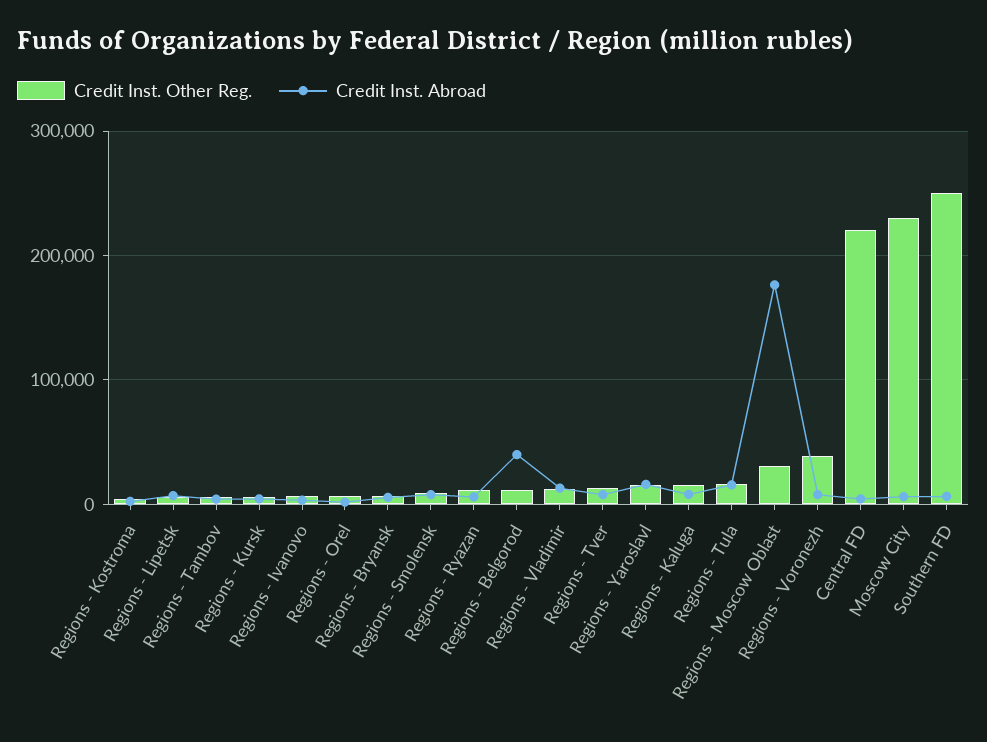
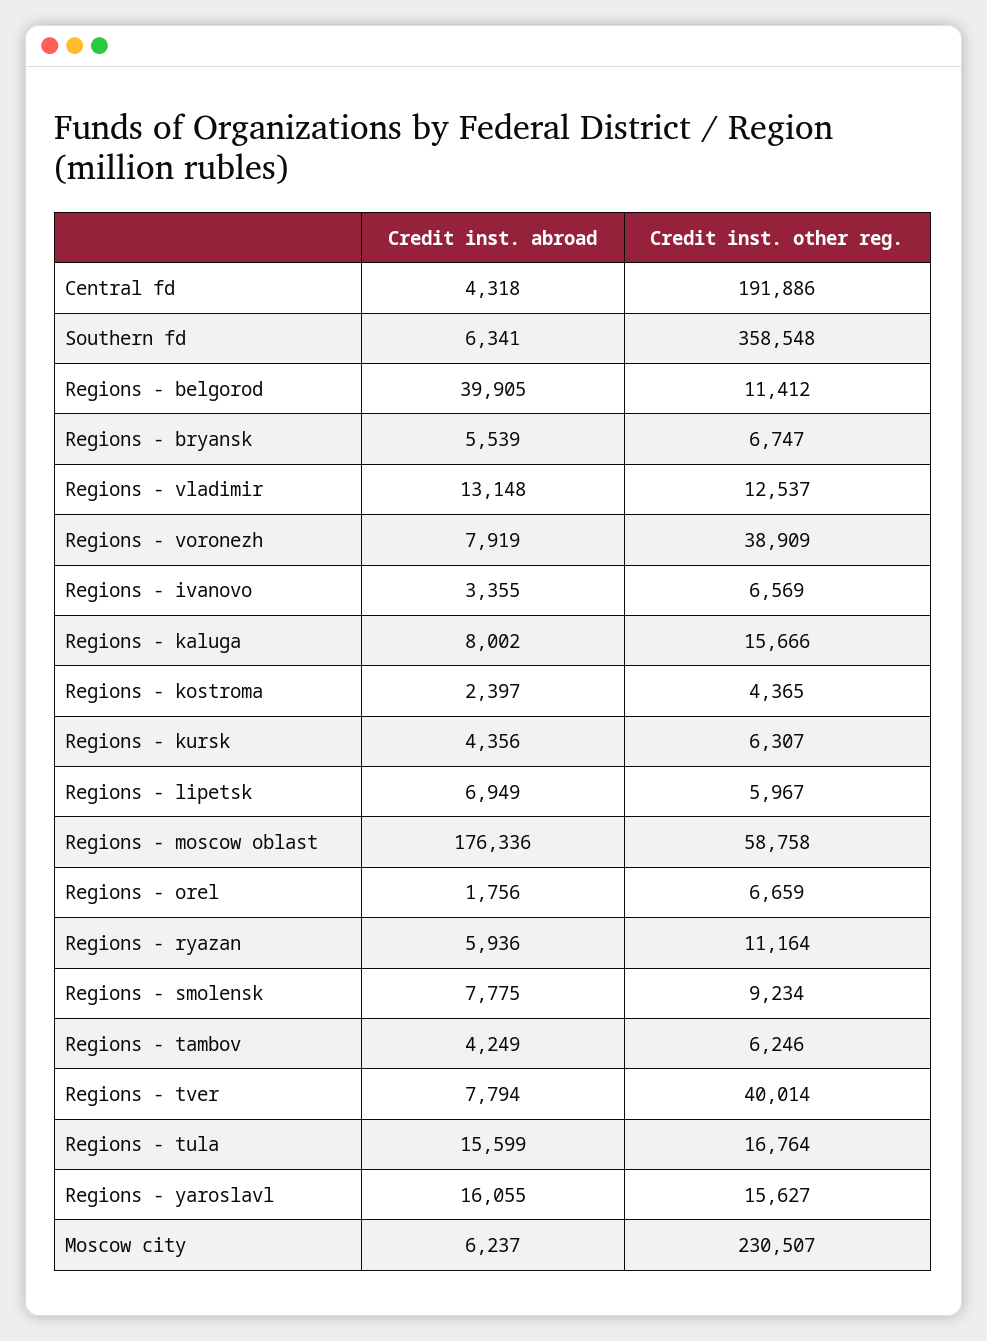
Credit Inst. Other Reg., Regions - Tver: 10000 -> 40014
Credit Inst. Other Reg., Regions - Moscow Oblast: 30000 -> 58758
Credit Inst. Other Reg., Central FD: 220000 -> 191886
Credit Inst. Other Reg., Southern FD: 250000 -> 358548

